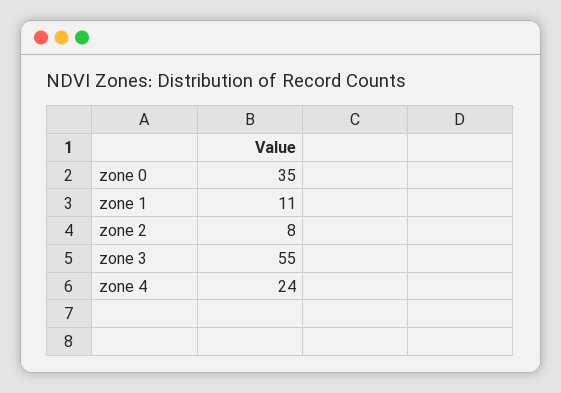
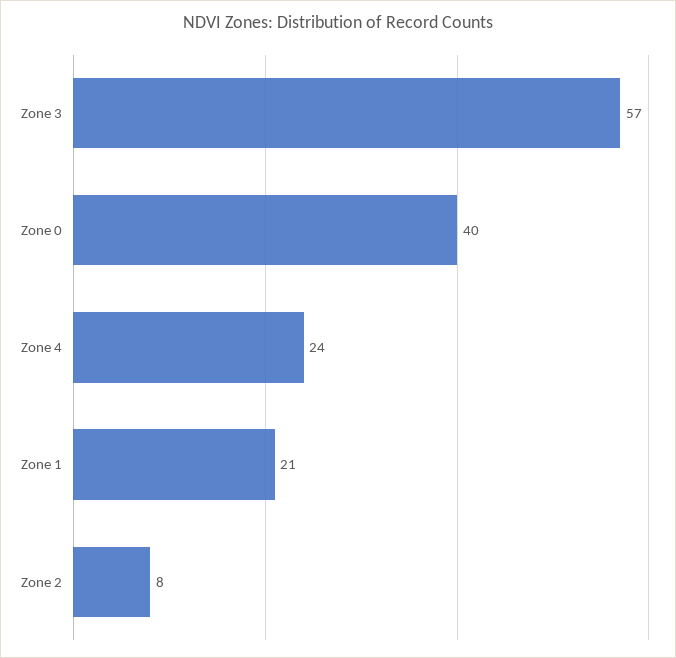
zone 0: 35 -> 40
zone 1: 11 -> 21
zone 3: 55 -> 57

